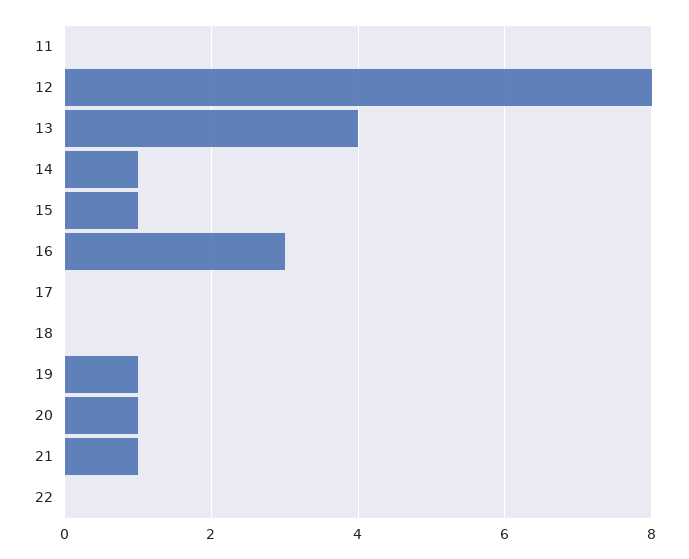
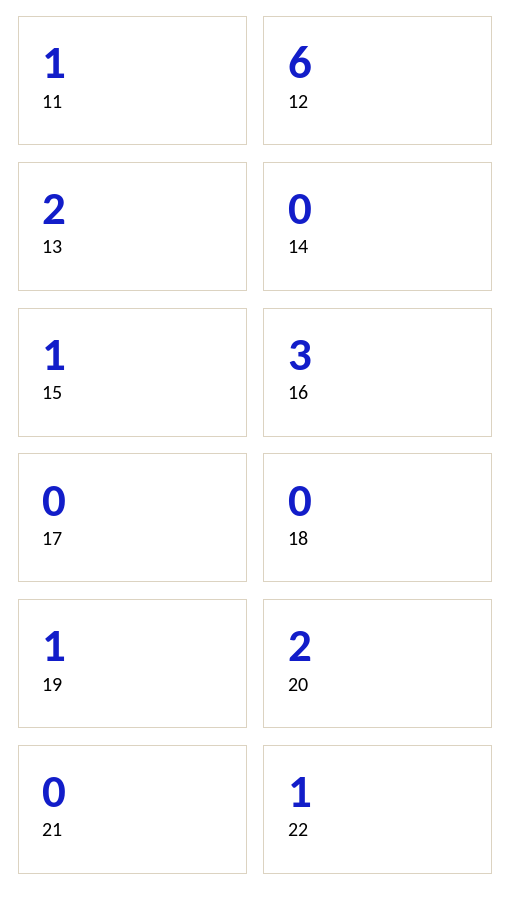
11: 0 -> 1
12: 8 -> 6
13: 4 -> 2
14: 1 -> 0
20: 1 -> 2
21: 1 -> 0
22: 0 -> 1

